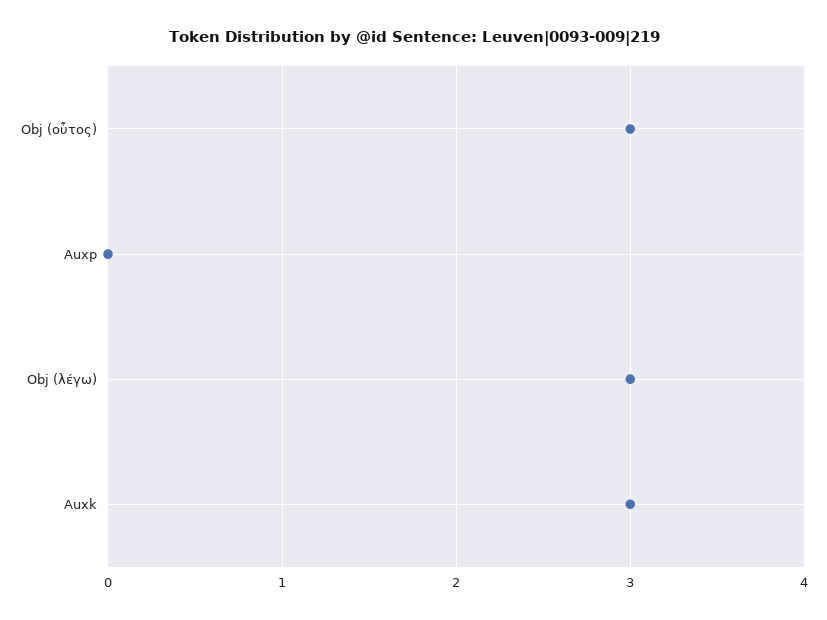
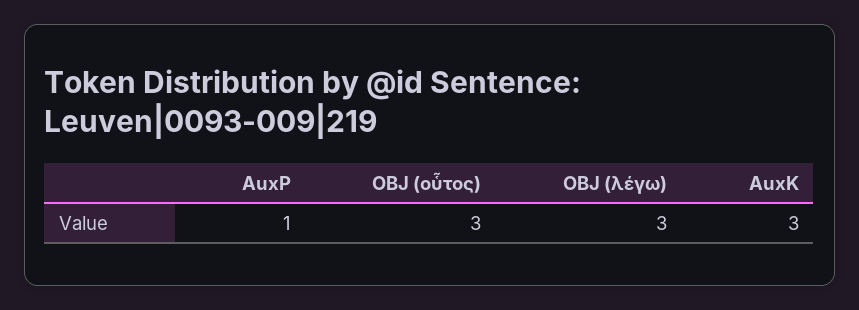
Auxp: 0 -> 1

